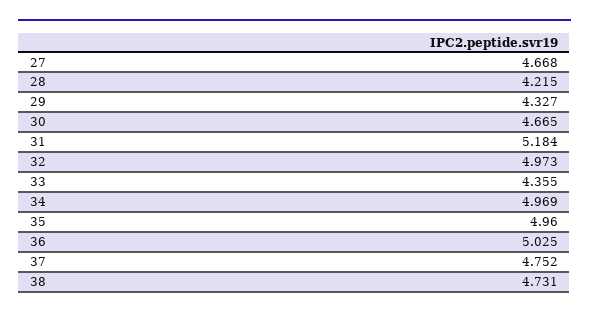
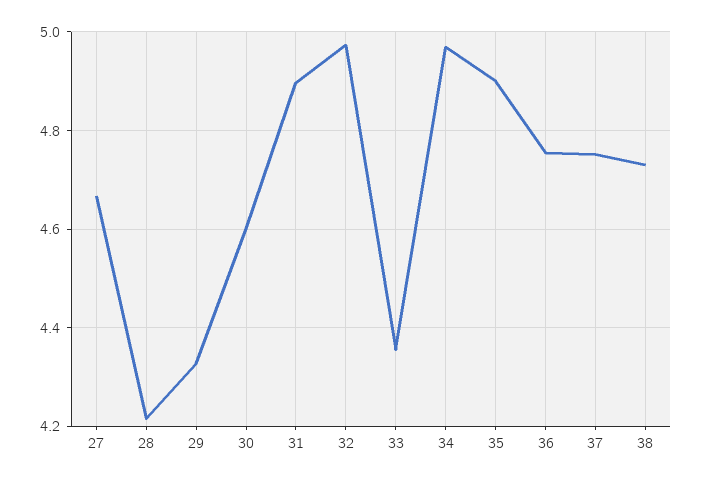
30: 4.665 -> 4.6
31: 5.184 -> 4.9
35: 4.96 -> 4.9
36: 5.025 -> 4.76

